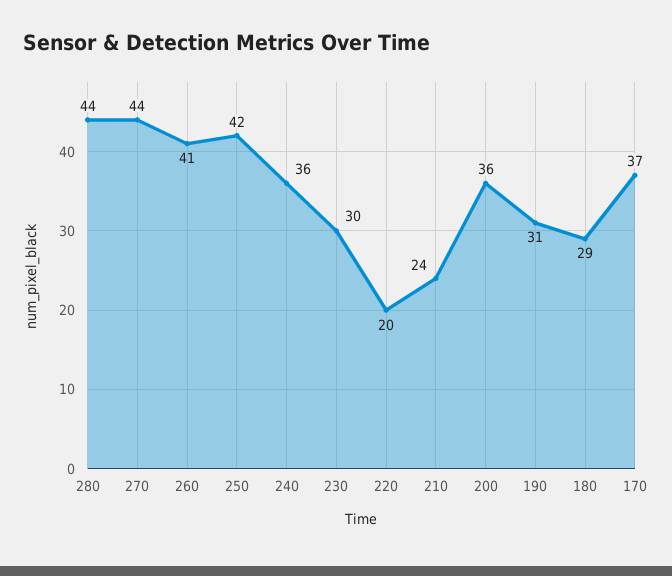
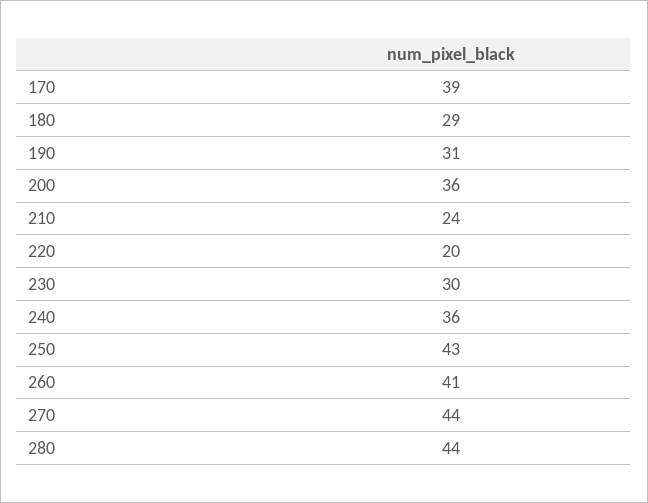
250: 42 -> 43
170: 37 -> 39

